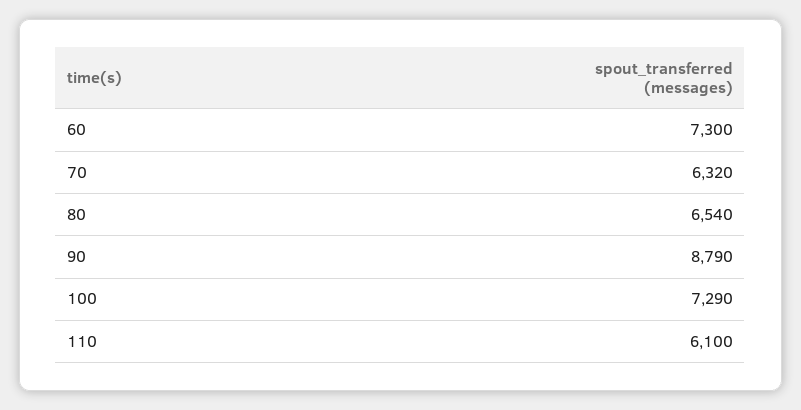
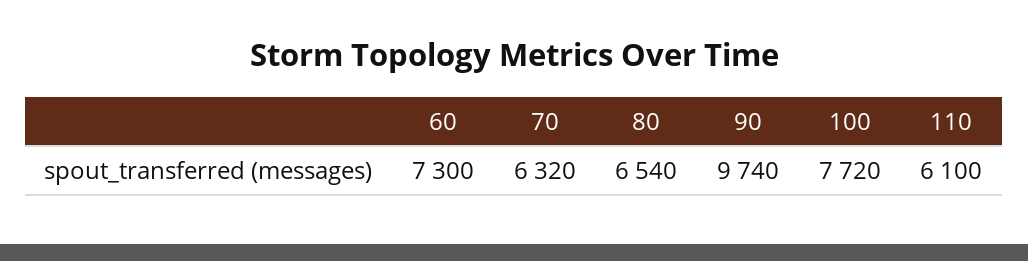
90: 8790 -> 9740
100: 7290 -> 7720

